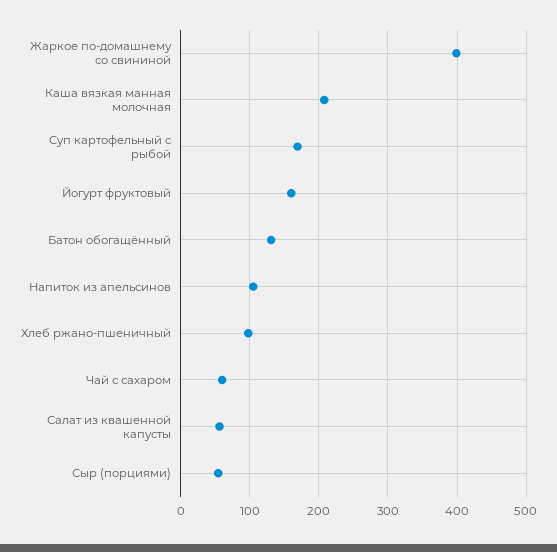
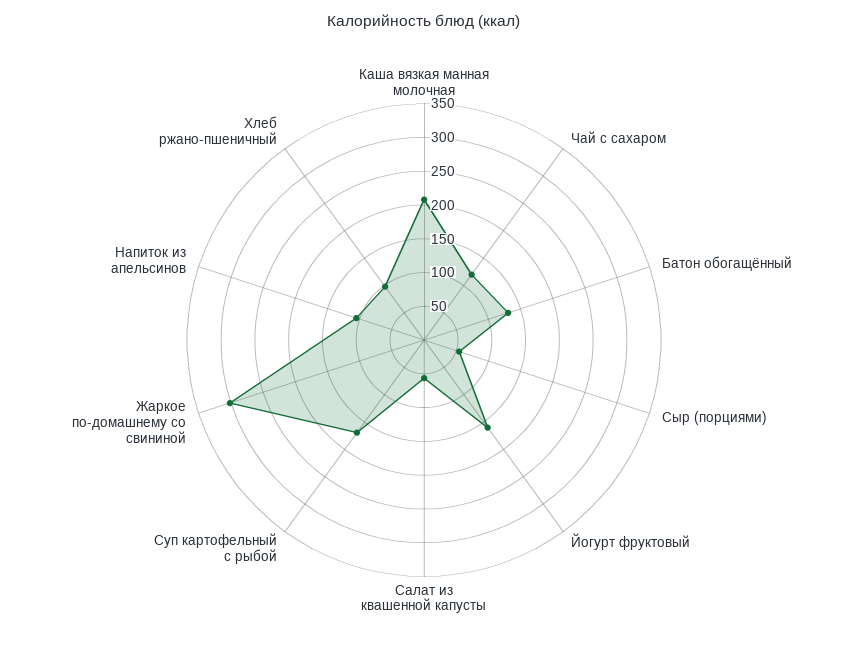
Жаркое по-домашнему со свининой: 400 -> 300
Чай с сахаром: 60 -> 125

